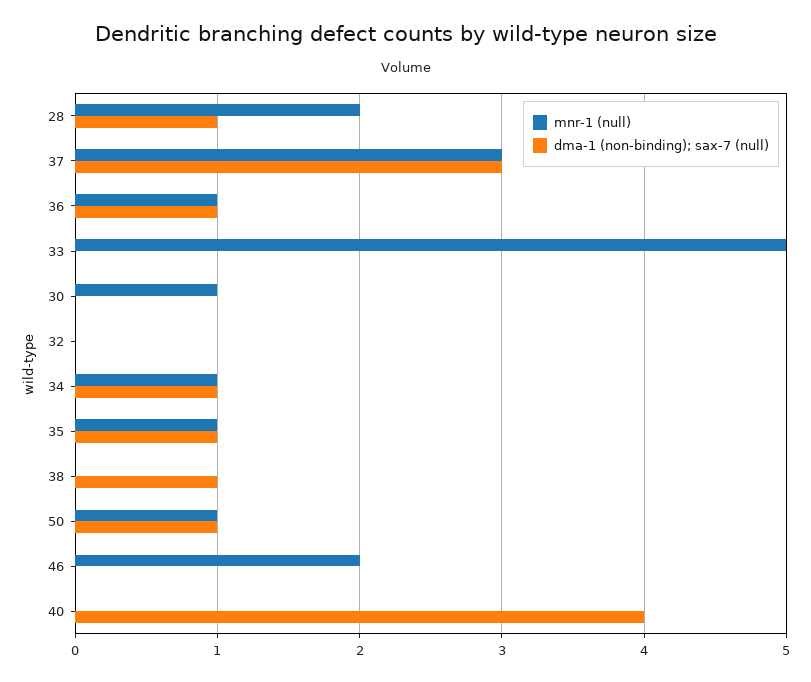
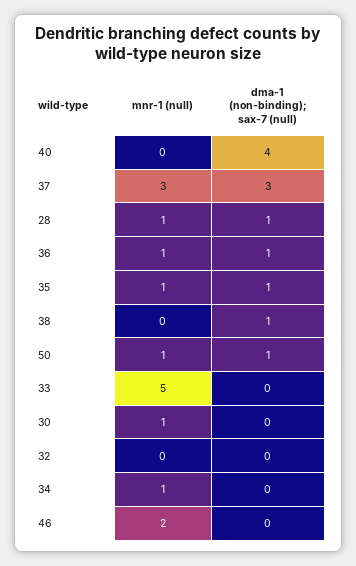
mnr-1 (null), 28: 2 -> 1
dma-1 (non-binding); sax-7 (null), 34: 1 -> 0

